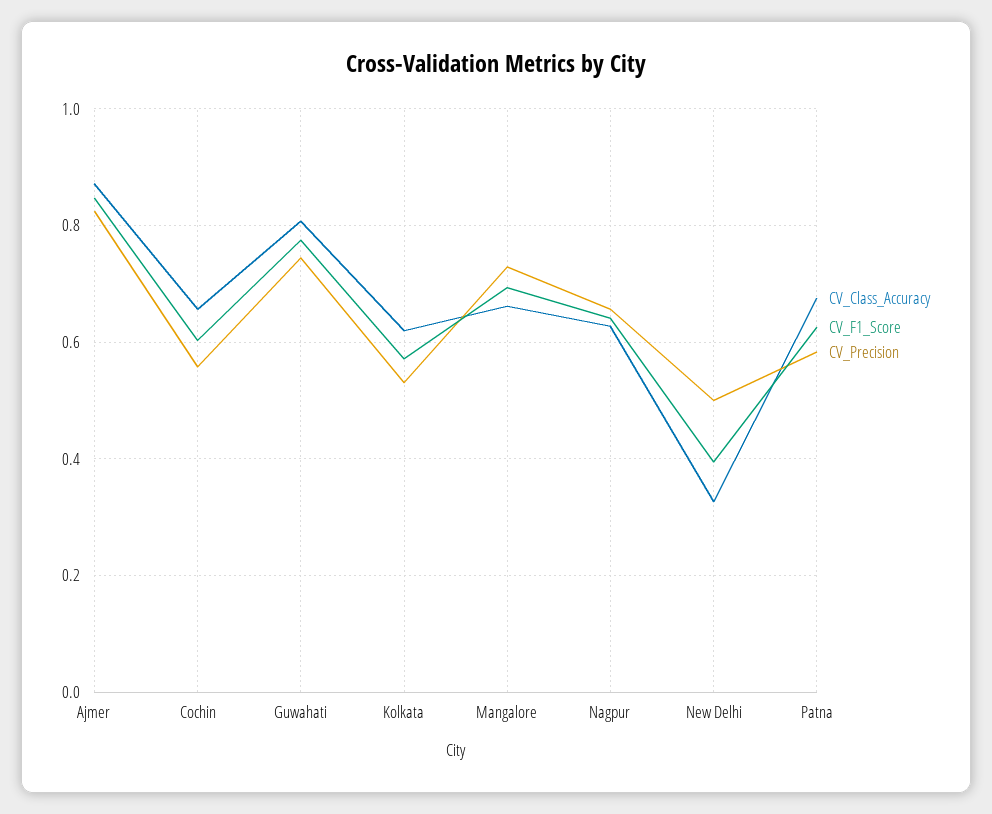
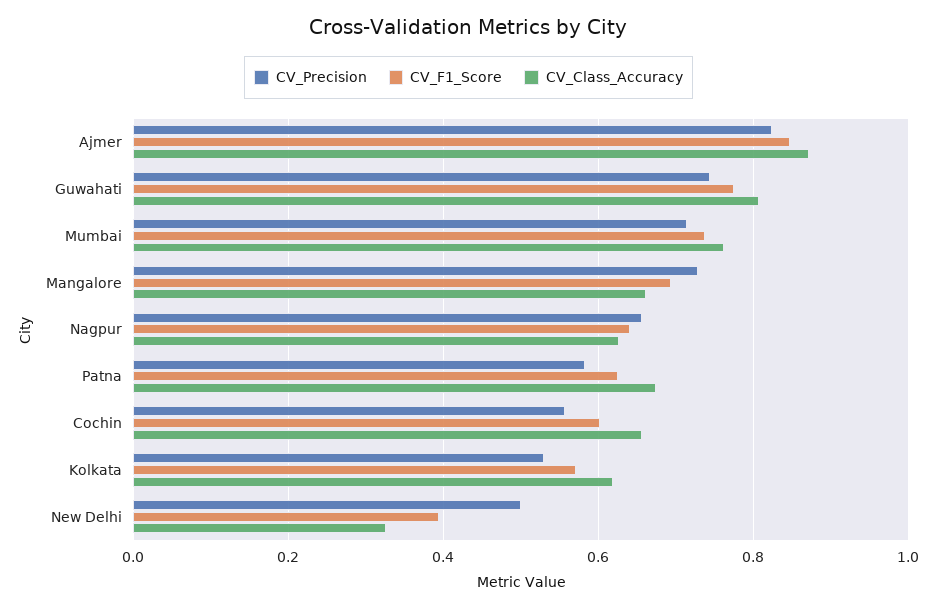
CV_Precision, Mumbai: none -> 0.72
CV_F1_Score, Mumbai: none -> 0.74
CV_Class_Accuracy, Mumbai: none -> 0.76

